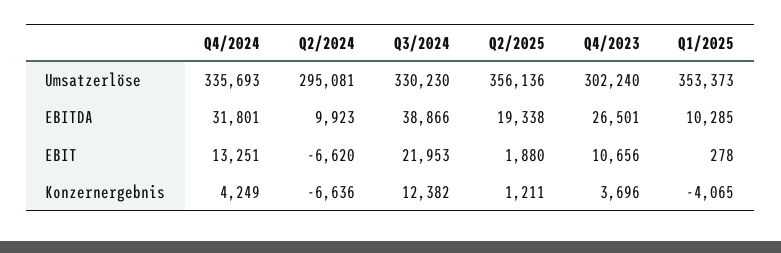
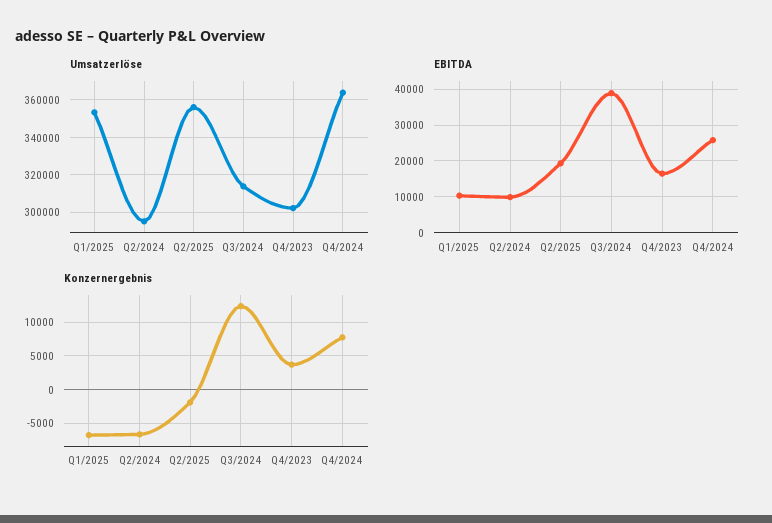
Umsatzerlöse, Q4/2024: 335693 -> 365000
Umsatzerlöse, Q3/2024: 330230 -> 315000
EBITDA, Q4/2024: 31801 -> 26000
EBITDA, Q4/2023: 26501 -> 16000
EBIT, Q4/2024: 13251 -> none
EBIT, Q2/2024: -6620 -> none
EBIT, Q3/2024: 21953 -> none
EBIT, Q2/2025: 1880 -> none
EBIT, Q4/2023: 10656 -> none
EBIT, Q1/2025: 278 -> none
Konzernergebnis, Q4/2024: 4249 -> 8000
Konzernergebnis, Q2/2025: 1211 -> -2000
Konzernergebnis, Q1/2025: -4065 -> -7000

